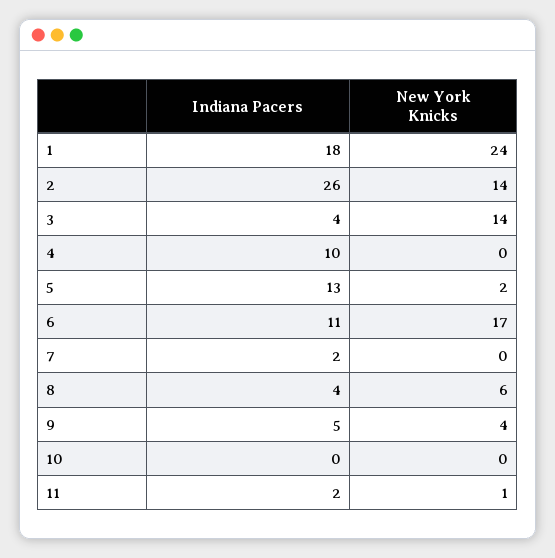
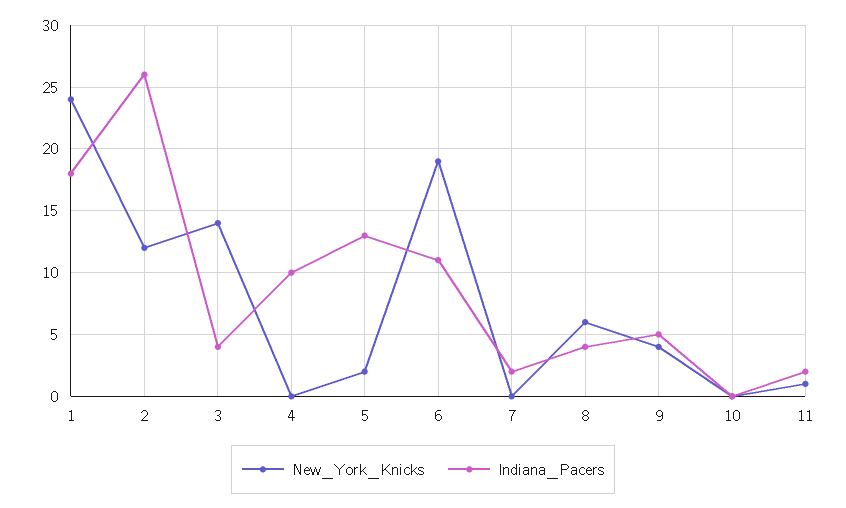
New York Knicks, 2: 14 -> 12
New York Knicks, 6: 17 -> 19

